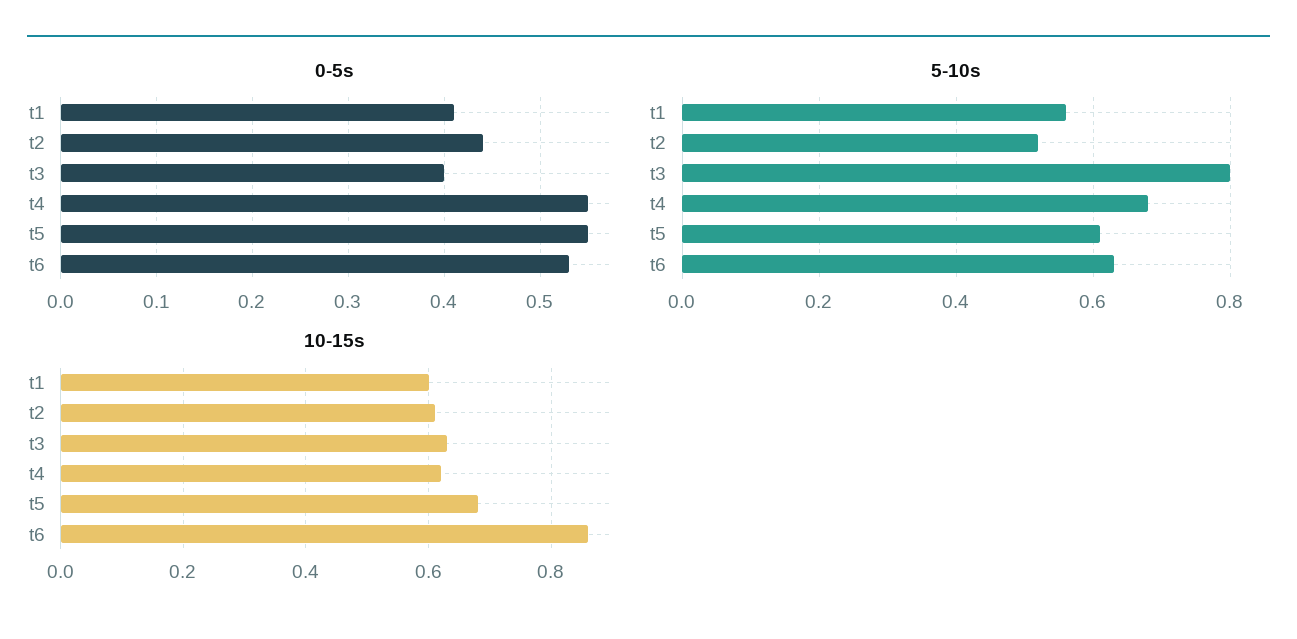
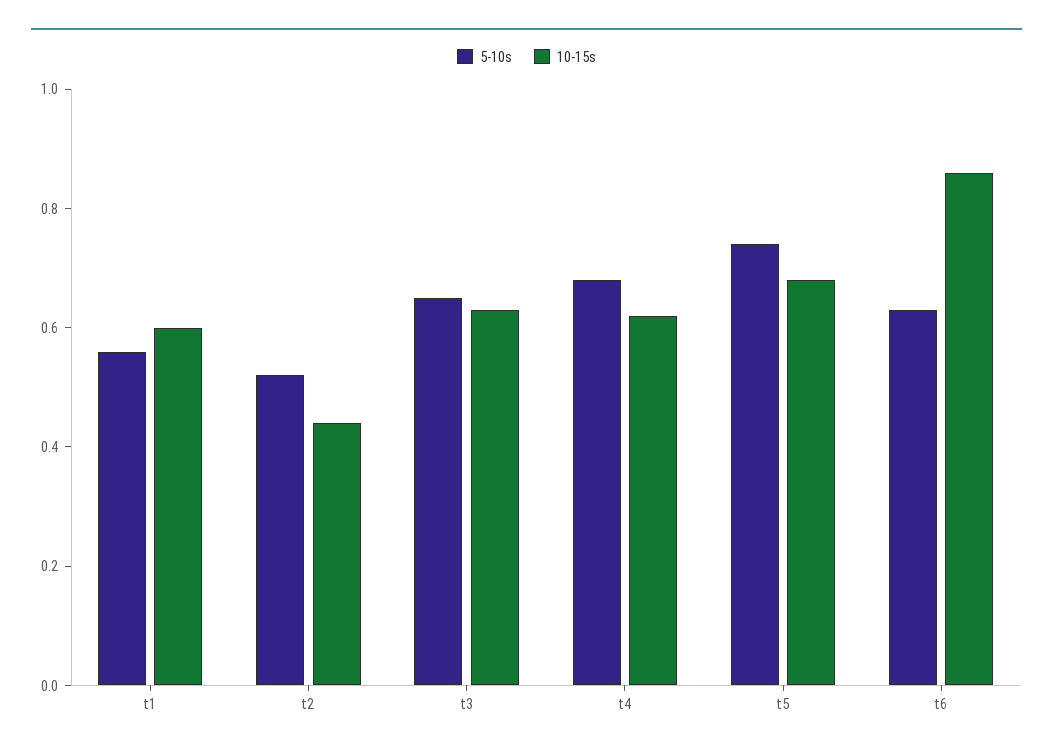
0-5s, t1: 0.41 -> none
0-5s, t2: 0.44 -> none
0-5s, t3: 0.4 -> none
0-5s, t4: 0.55 -> none
0-5s, t5: 0.55 -> none
0-5s, t6: 0.53 -> none
5-10s, t3: 0.8 -> 0.65
5-10s, t5: 0.6 -> 0.75
10-15s, t2: 0.6 -> 0.45

